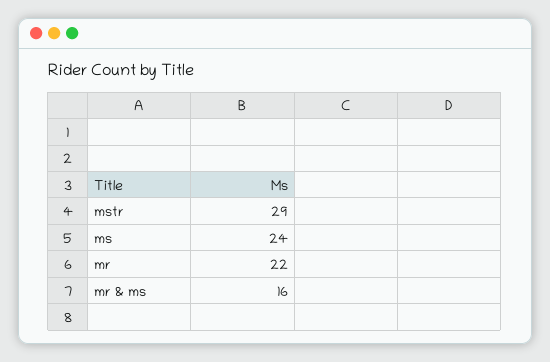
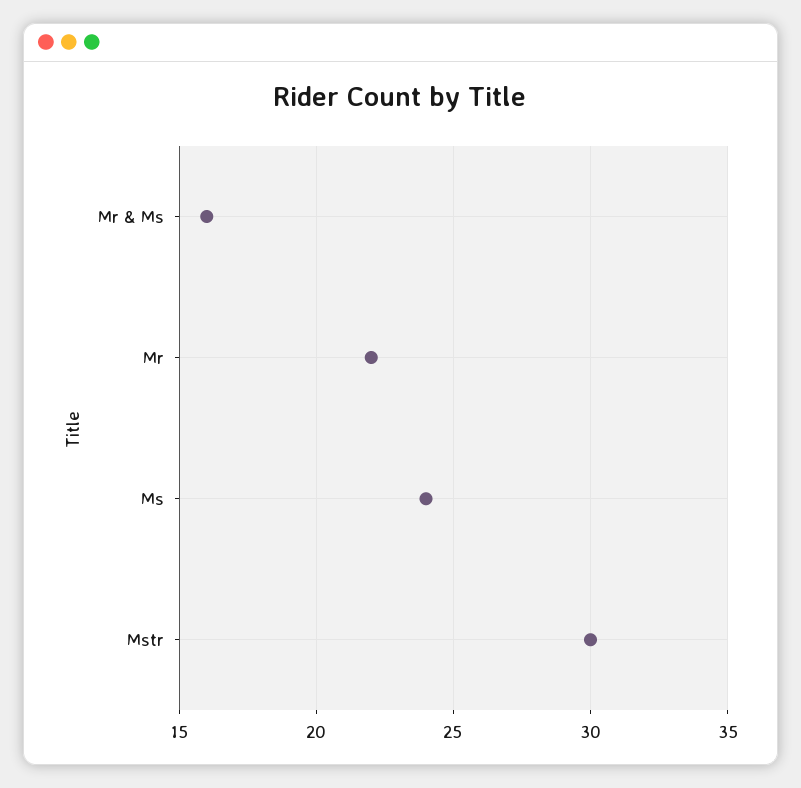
mstr: 29 -> 30

